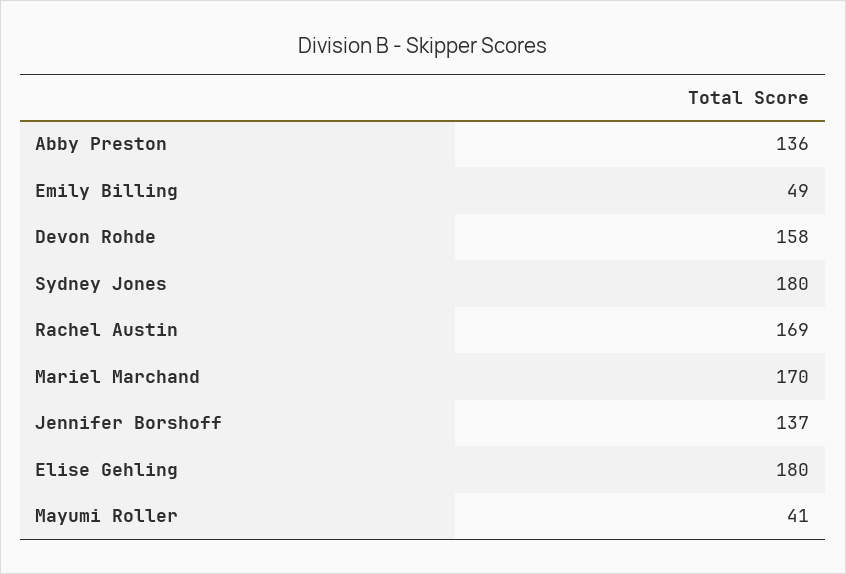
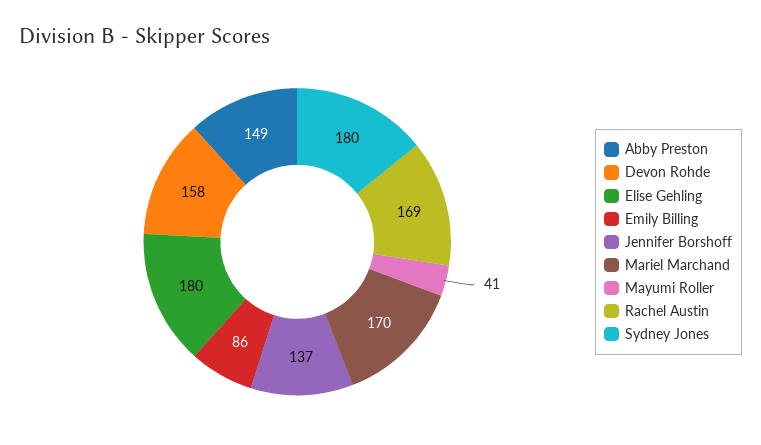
Abby Preston: 136 -> 149
Emily Billing: 49 -> 86

